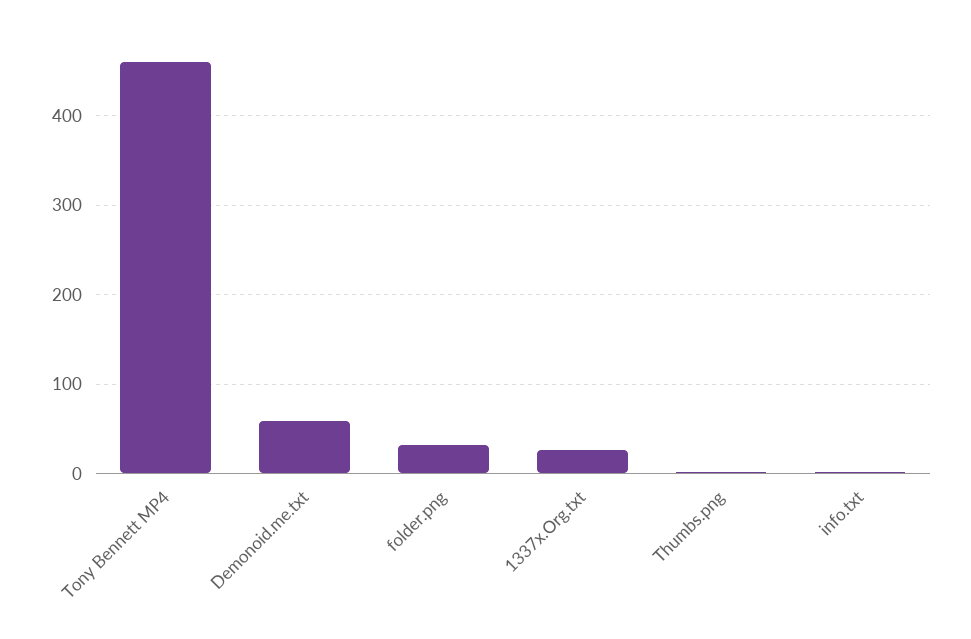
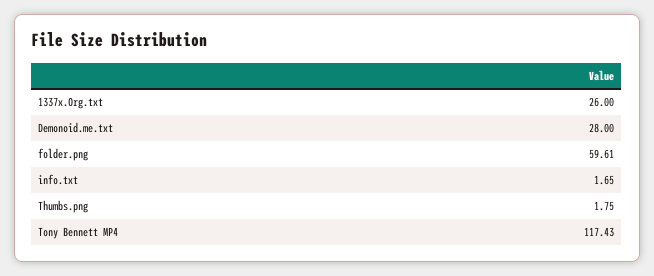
Tony Bennett MP4: 460 -> 117.43
Demonoid.me.txt: 60 -> 28
folder.png: 30 -> 59.61

